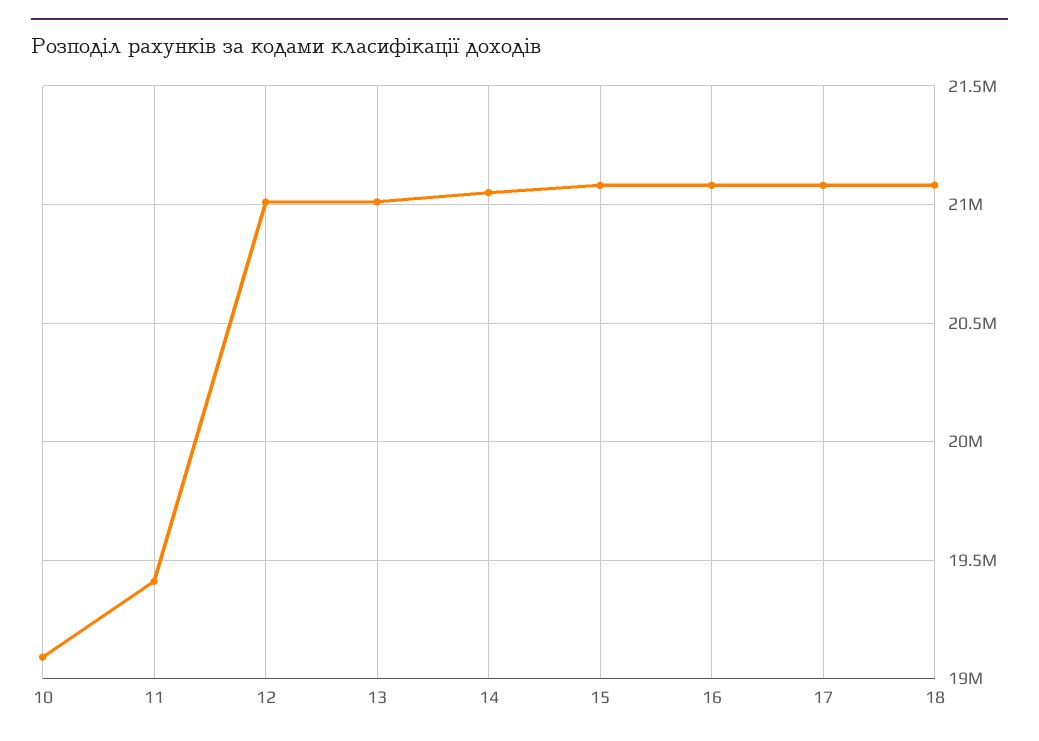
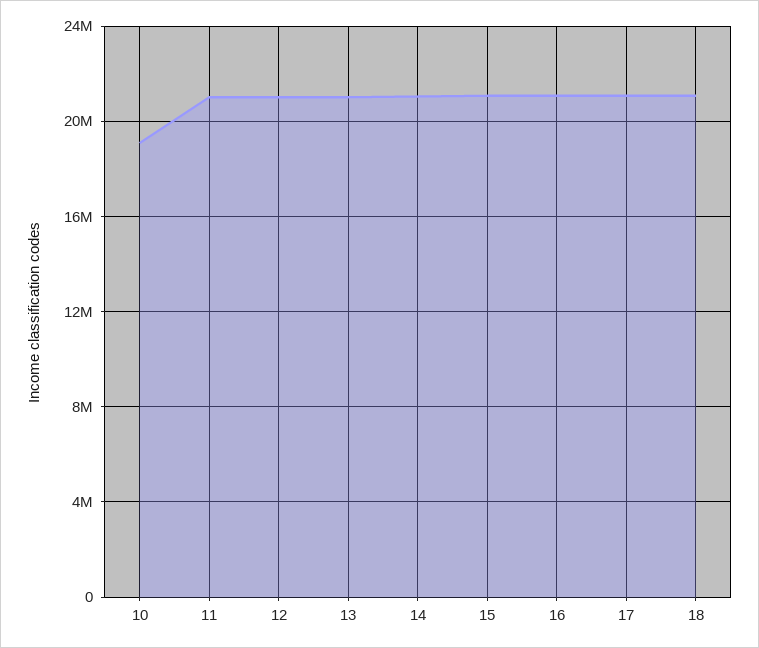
11: 19400000 -> 21000000

